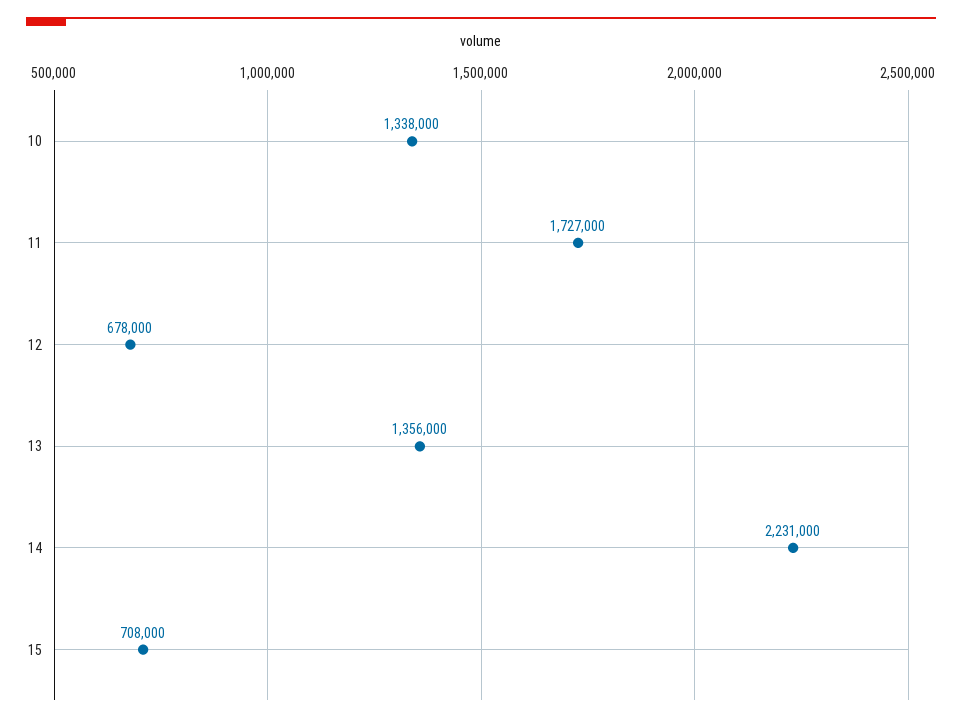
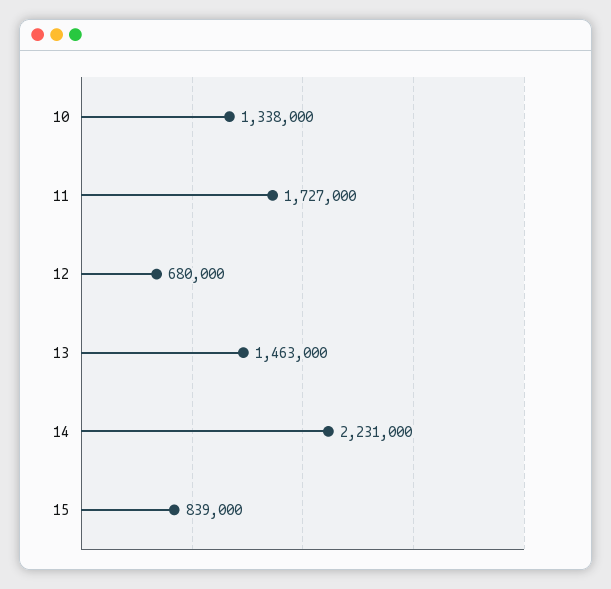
12: 678000 -> 680000
13: 1356000 -> 1463000
15: 708000 -> 839000

